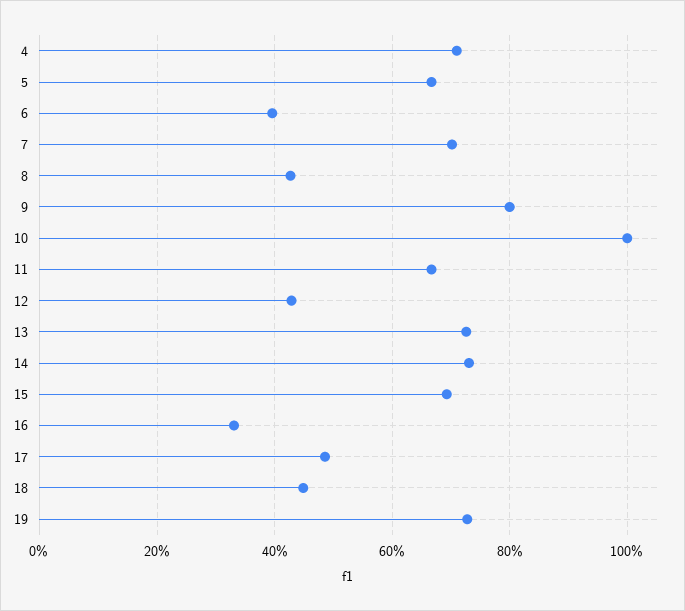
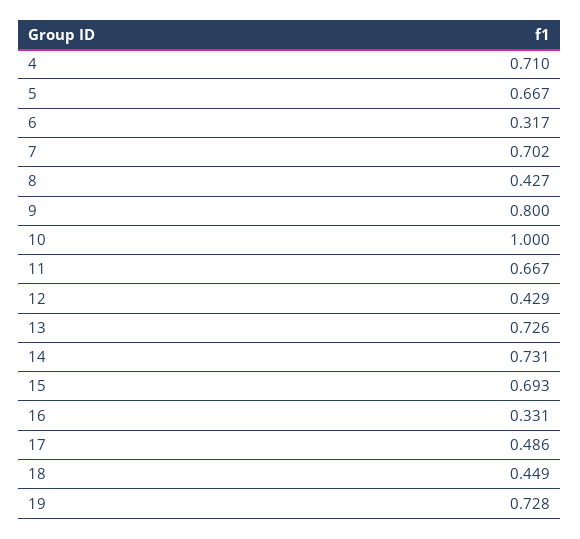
6: 0.4 -> 0.317

